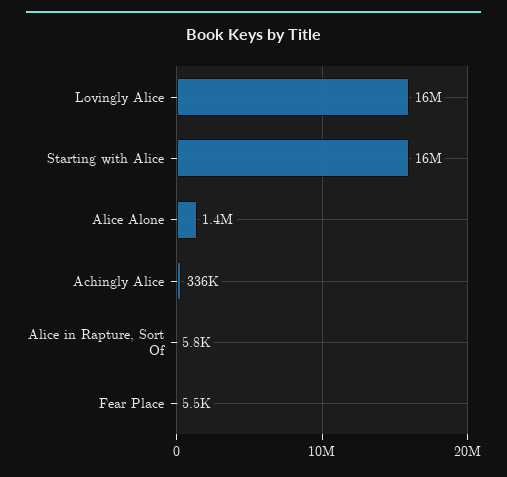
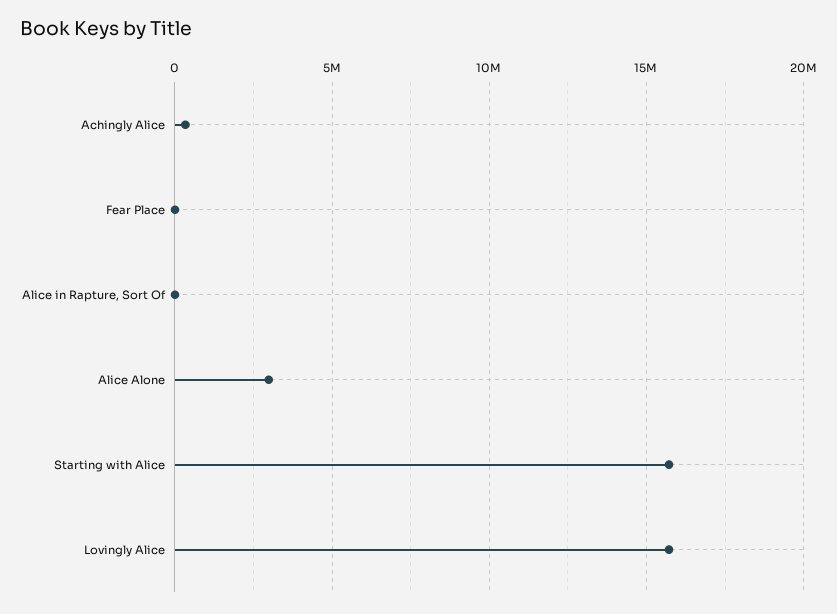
Alice Alone: 1400000 -> 3000000

